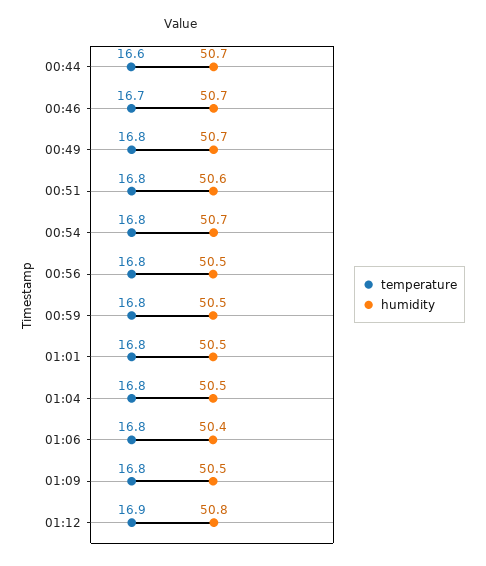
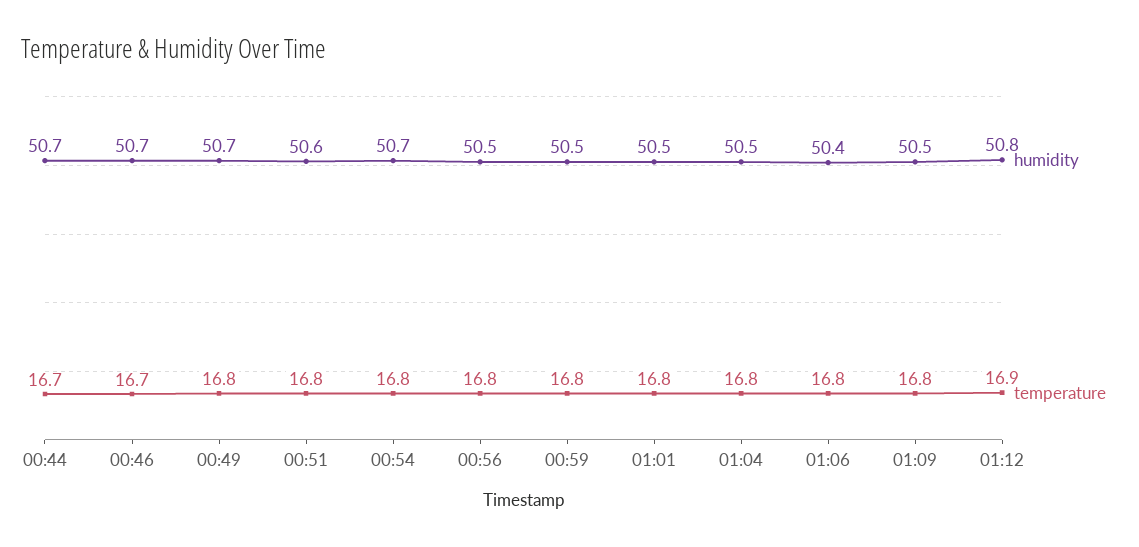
temperature, 00:44: 16.6 -> 16.7

